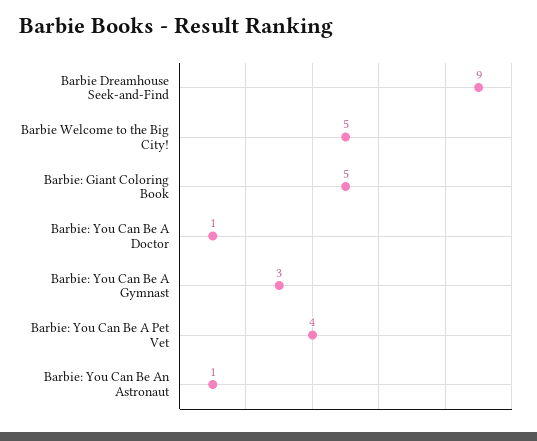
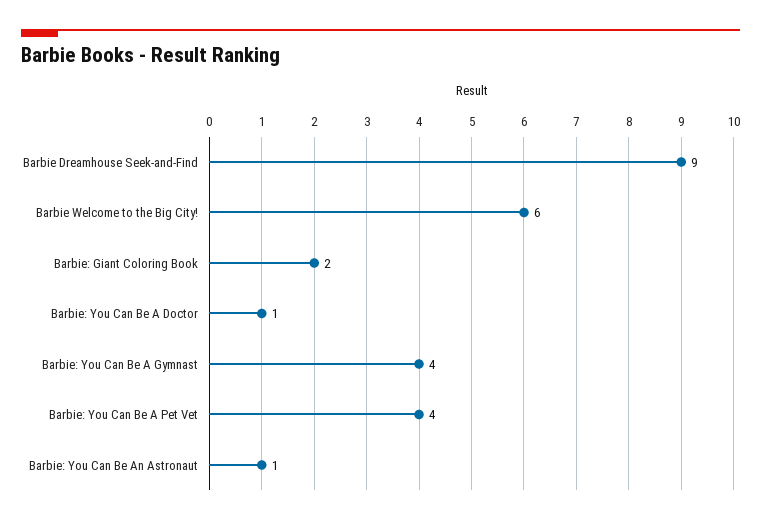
Barbie Welcome to the Big City!: 5 -> 6
Barbie: Giant Coloring Book: 5 -> 2
Barbie: You Can Be A Gymnast: 3 -> 4

